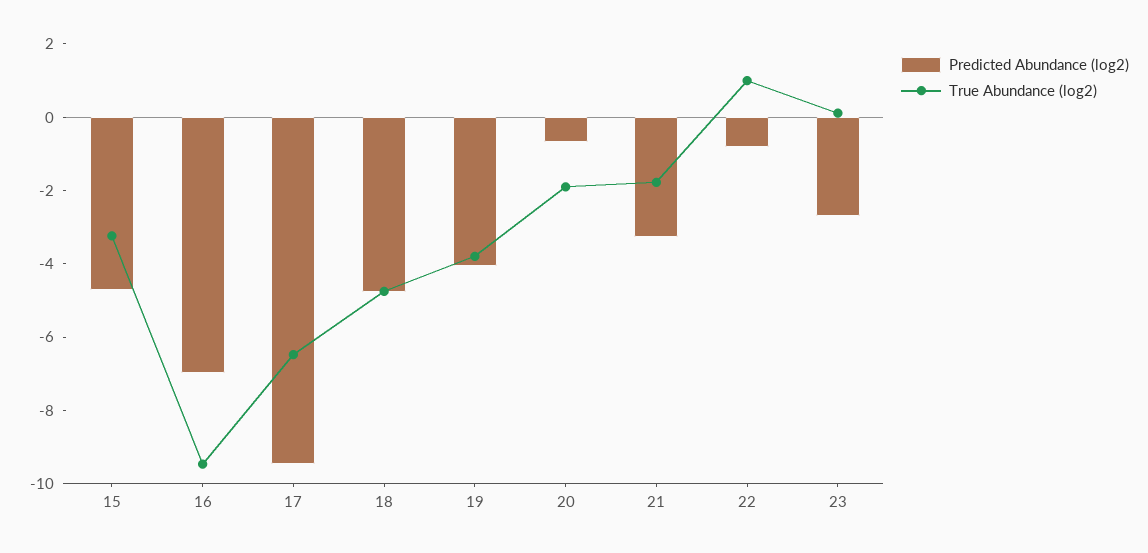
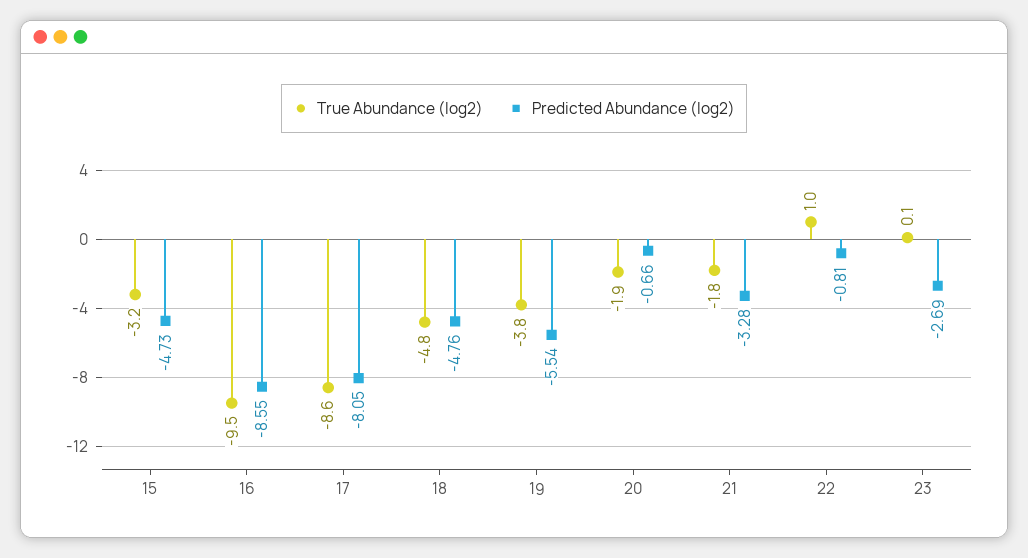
Predicted Abundance (log2), 16: -7 -> -8.55
Predicted Abundance (log2), 17: -9.5 -> -8.05
True Abundance (log2), 17: -6.5 -> -8.6
Predicted Abundance (log2), 19: -4 -> -5.54

